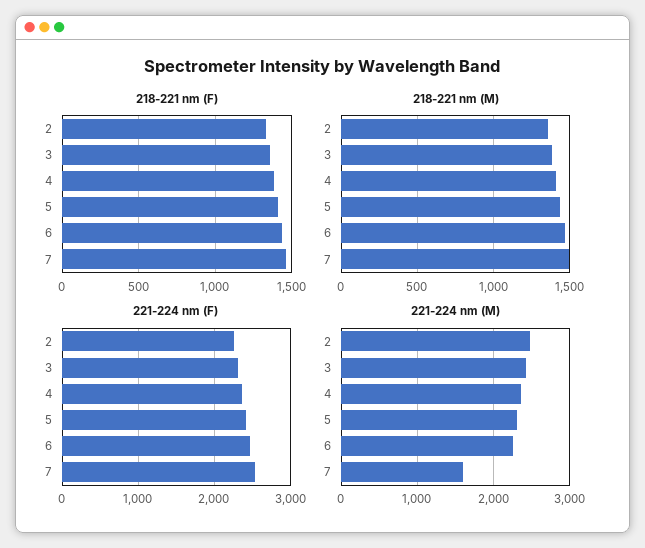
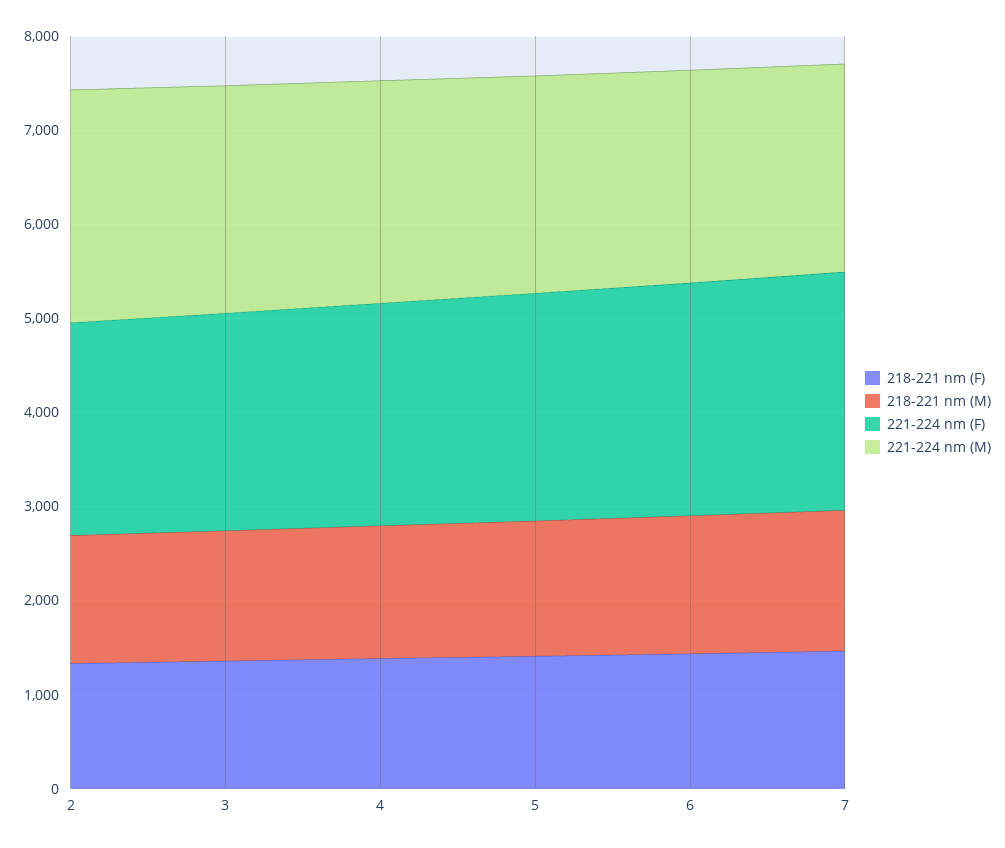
221-224 nm (M), 7: 1600 -> 2200

